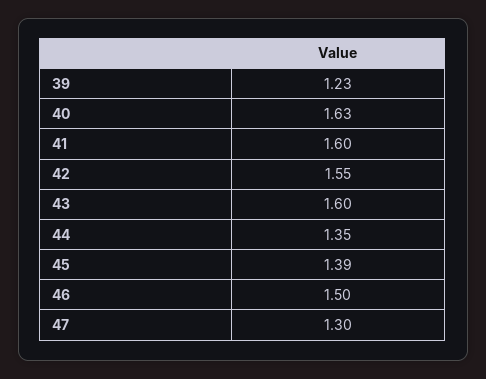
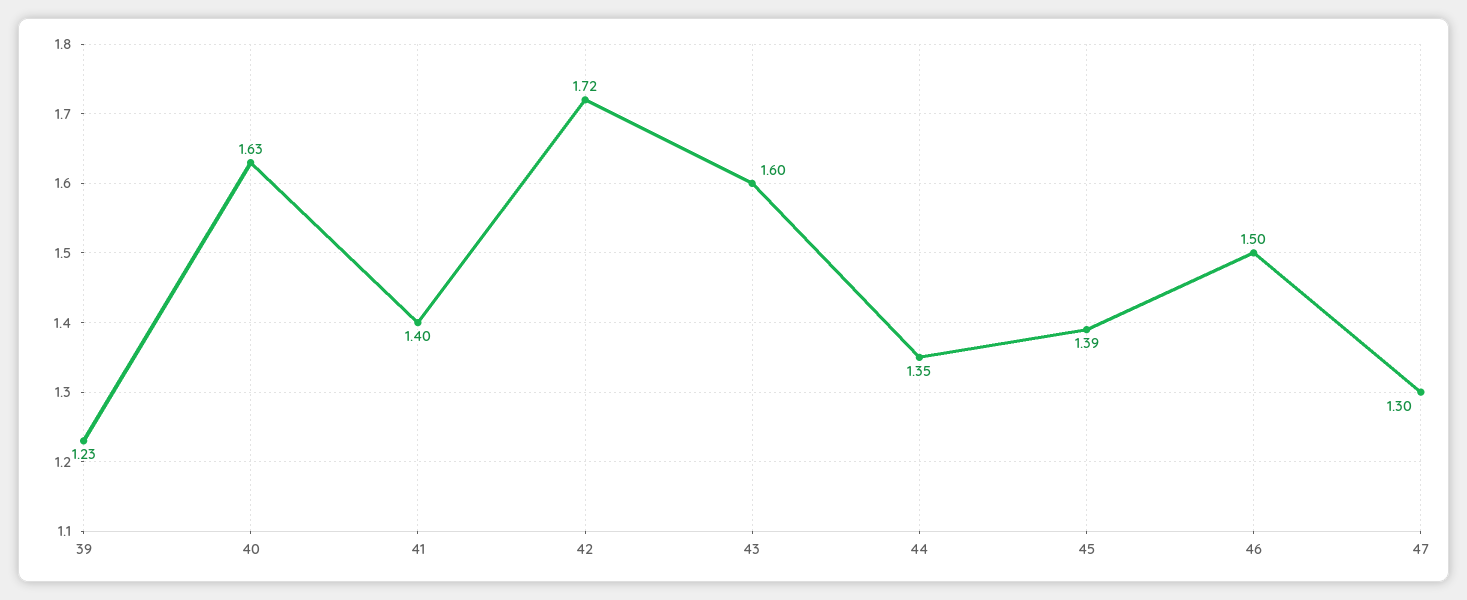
41: 1.6 -> 1.4
42: 1.55 -> 1.72

